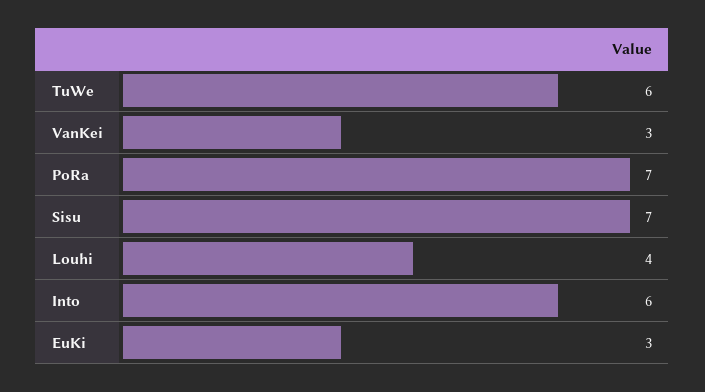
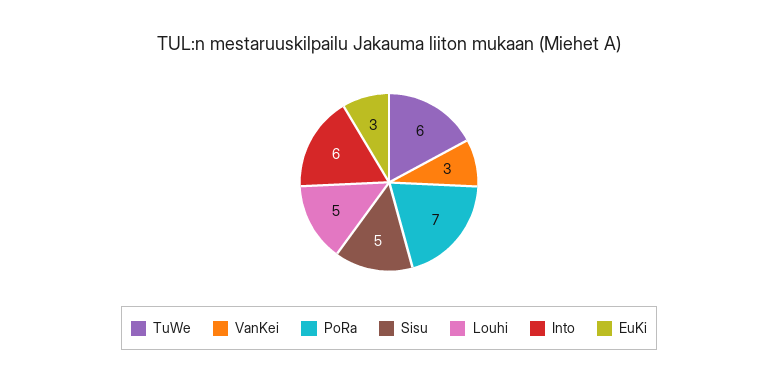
Sisu: 7 -> 5
Louhi: 4 -> 5

